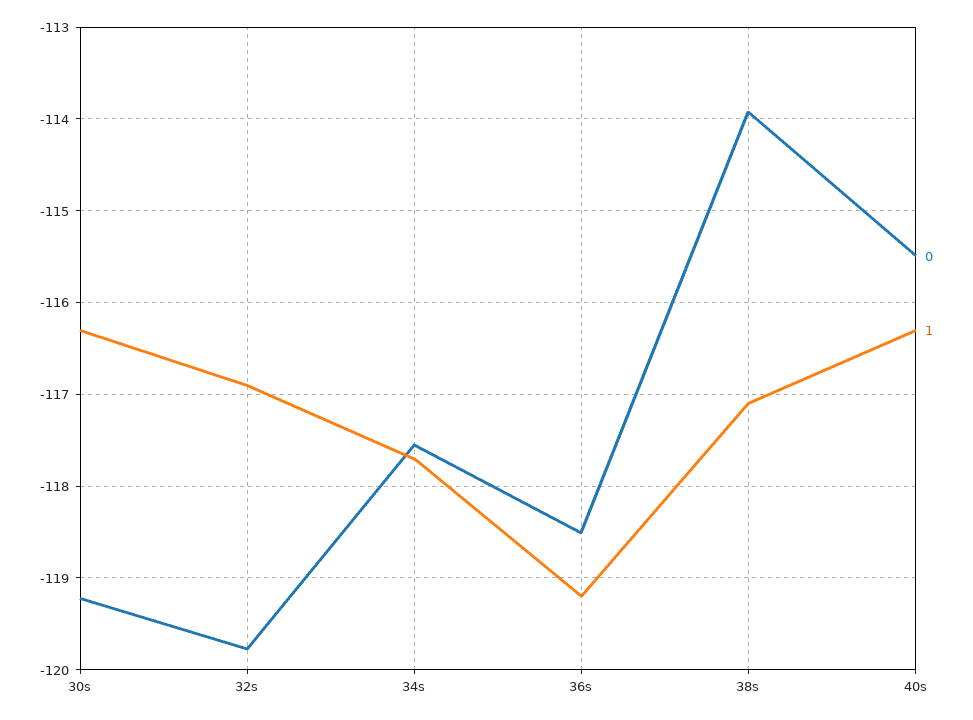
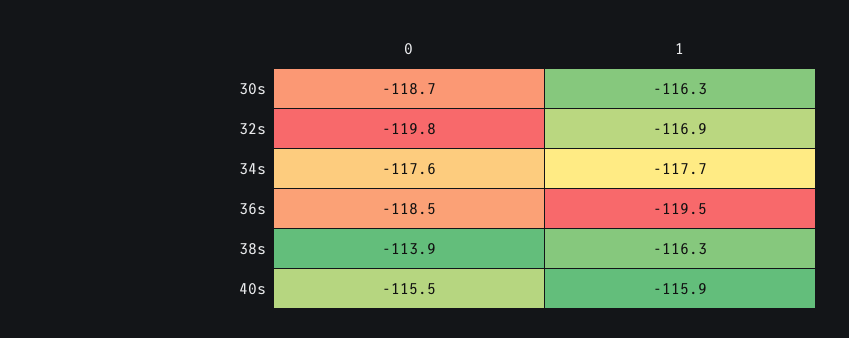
0, 30s: -119.2 -> -118.7
1, 36s: -119.2 -> -119.5
1, 38s: -117.1 -> -116.3
1, 40s: -116.3 -> -115.9

